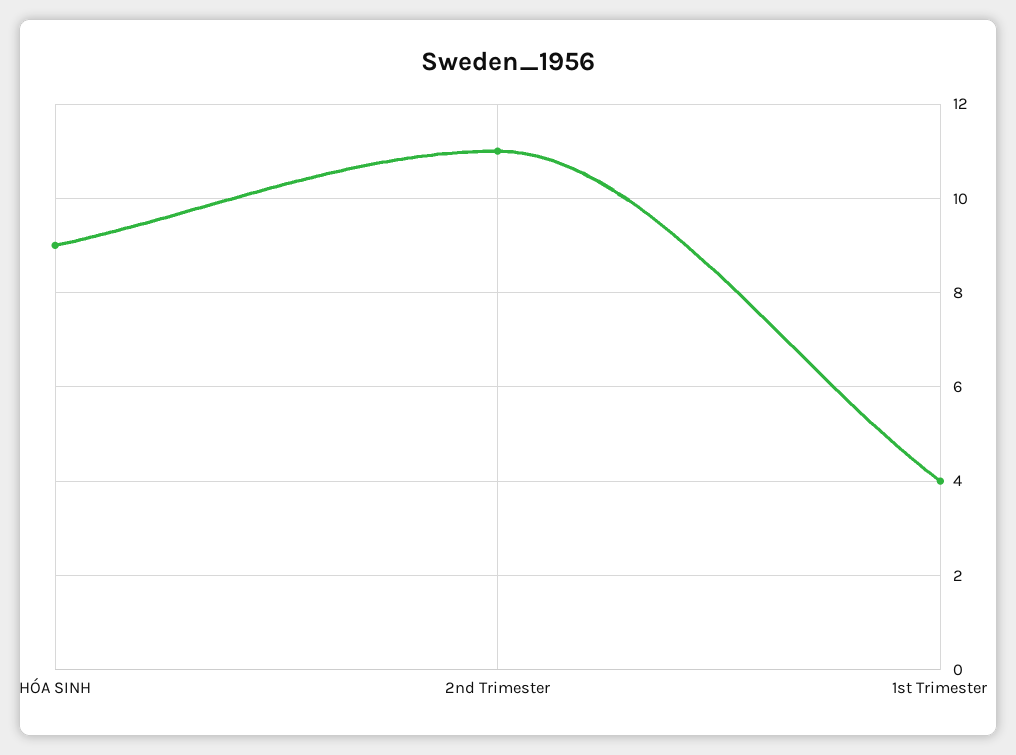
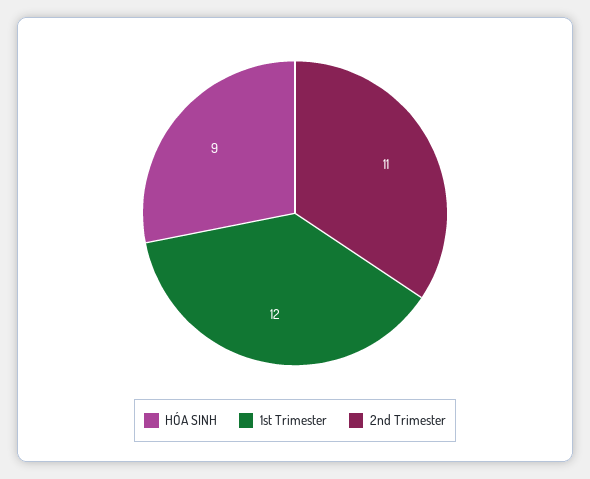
1st Trimester: 4 -> 12

